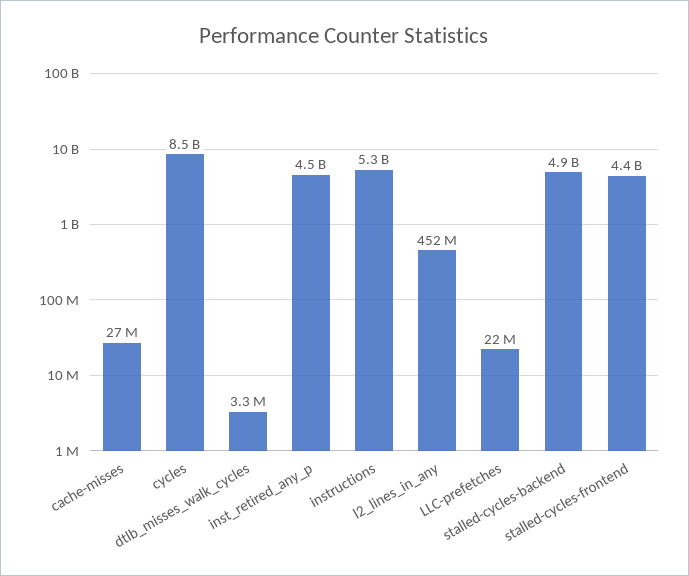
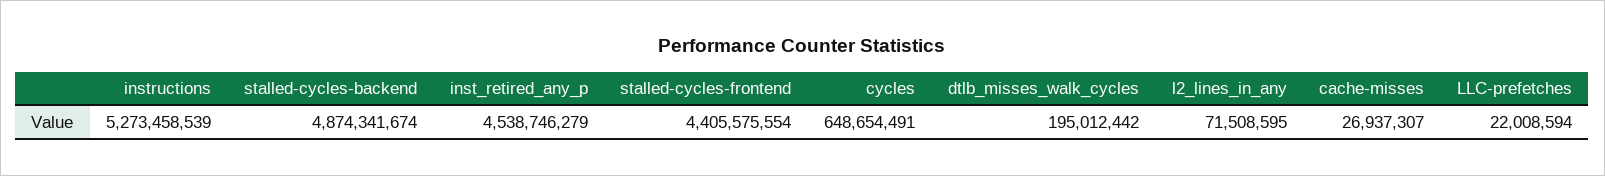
cycles: 8500000000 -> 648654491
dtlb_misses_walk_cycles: 3300000 -> 195012442
l2_lines_in_any: 452000000 -> 71508595

